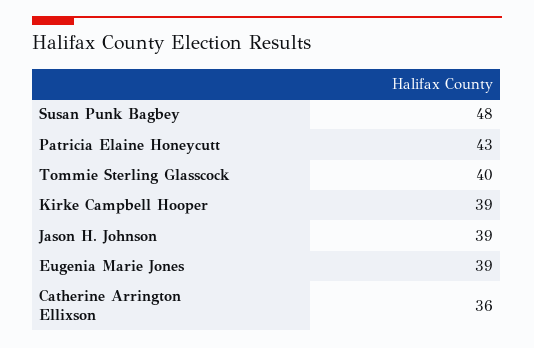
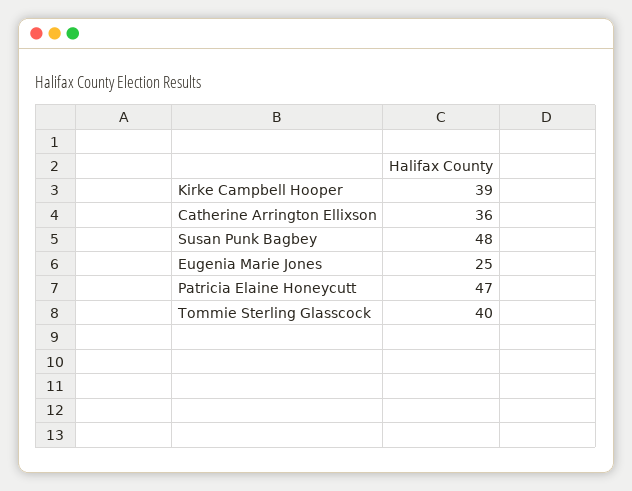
Patricia Elaine Honeycutt: 43 -> 47
Jason H. Johnson: 39 -> none
Eugenia Marie Jones: 39 -> 25

